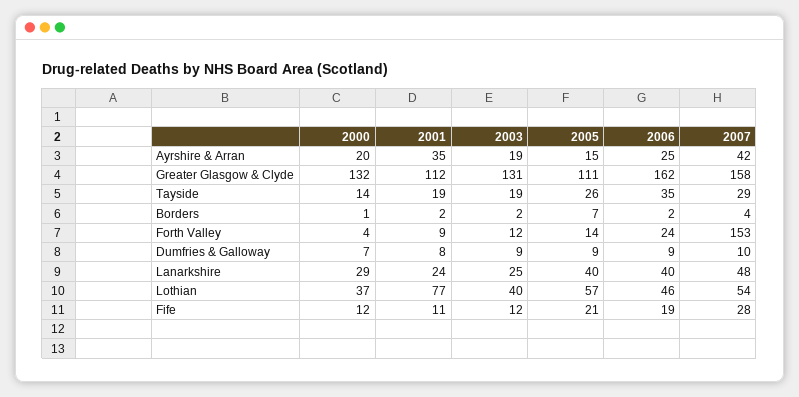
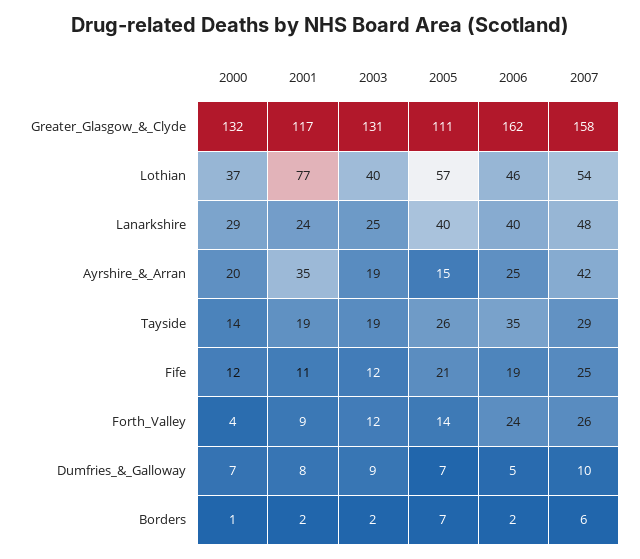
2001, Greater Glasgow & Clyde: 112 -> 117
2007, Borders: 4 -> 6
2007, Forth Valley: 153 -> 26
2005, Dumfries & Galloway: 9 -> 7
2006, Dumfries & Galloway: 9 -> 5
2007, Fife: 28 -> 25

